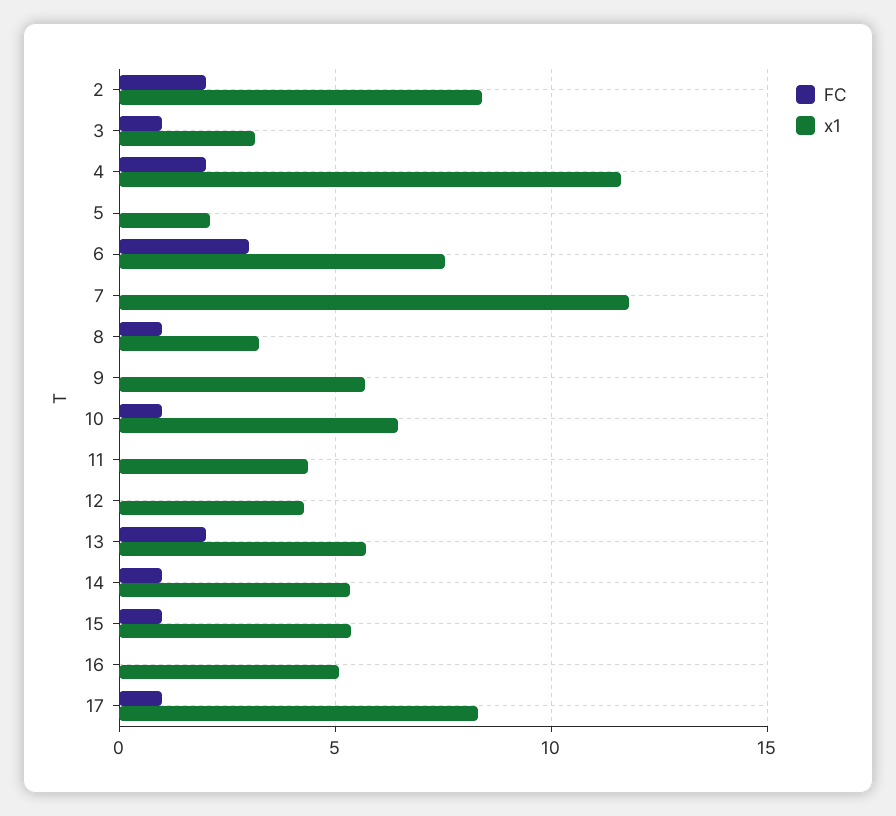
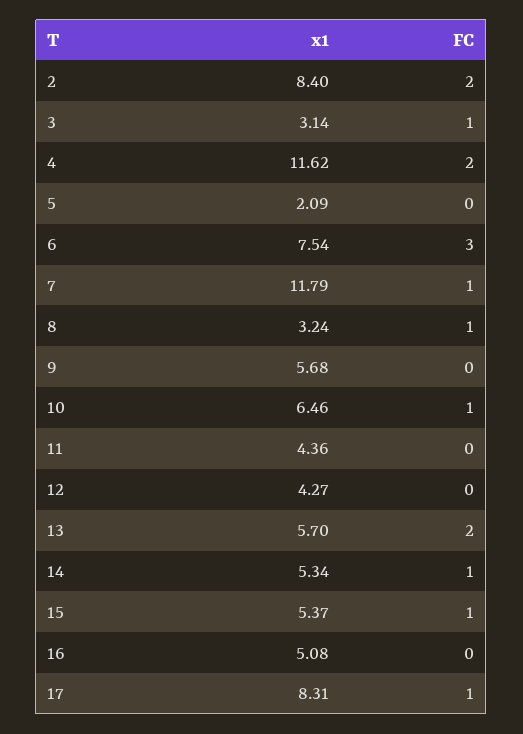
FC, 7: 0 -> 1

